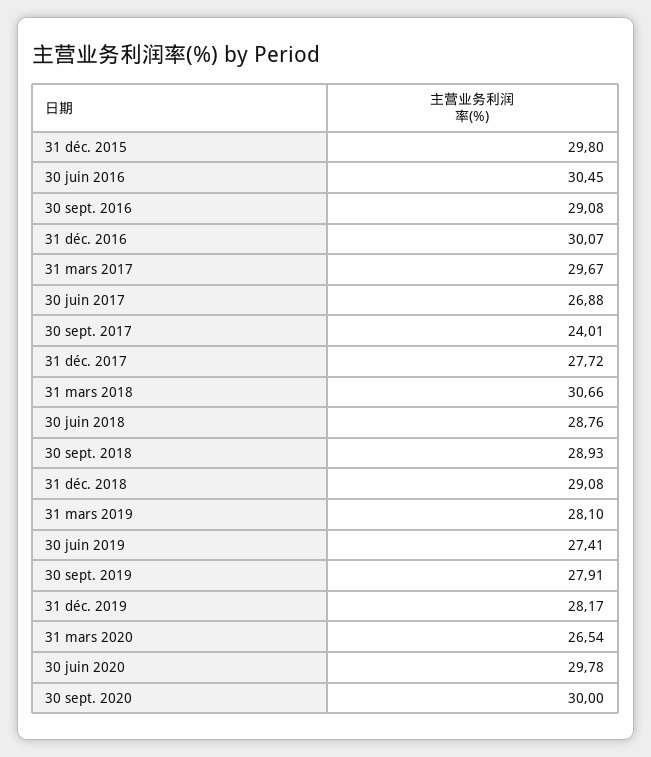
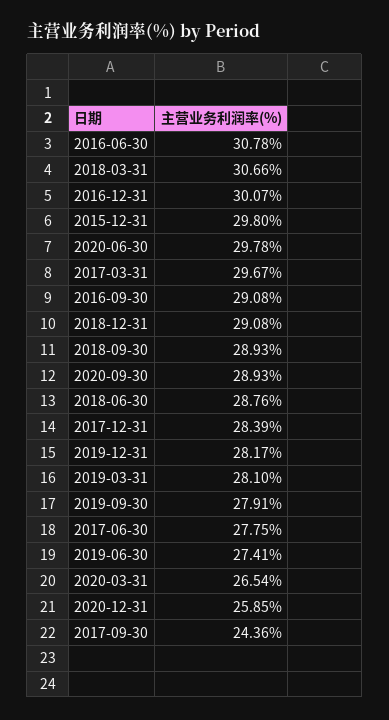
30 juin 2016: 30.45 -> 30.78
30 juin 2017: 26.88 -> 27.75
30 sept. 2017: 24.01 -> 24.36
31 déc. 2017: 27.72 -> 28.39
30 sept. 2020: 30 -> 28.93
2020-12-31: none -> 25.85

